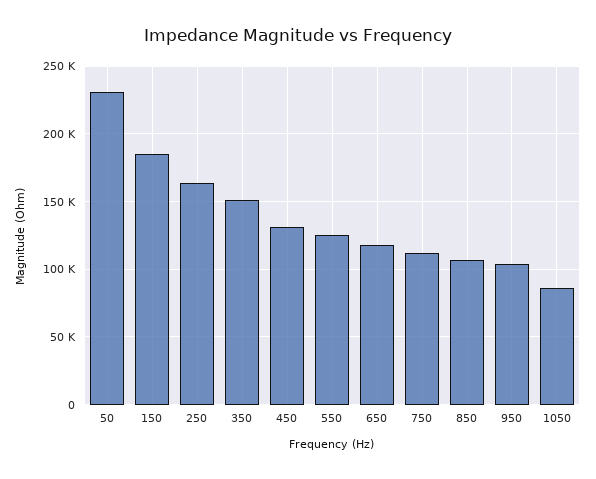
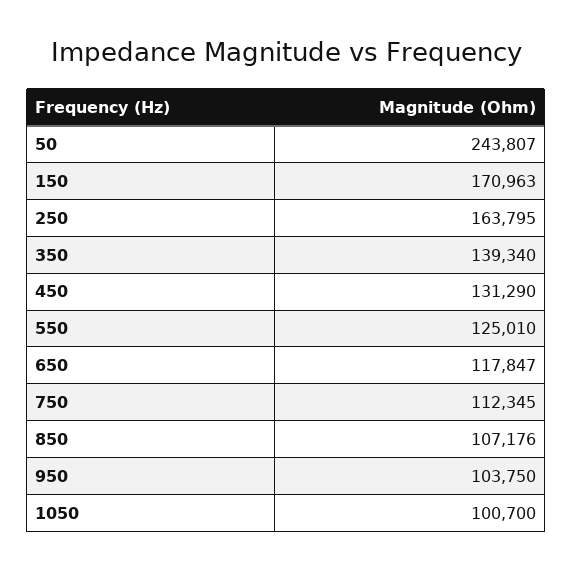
50: 230000 -> 243807
150: 185000 -> 170963
350: 150000 -> 139340
1050: 85000 -> 100700

